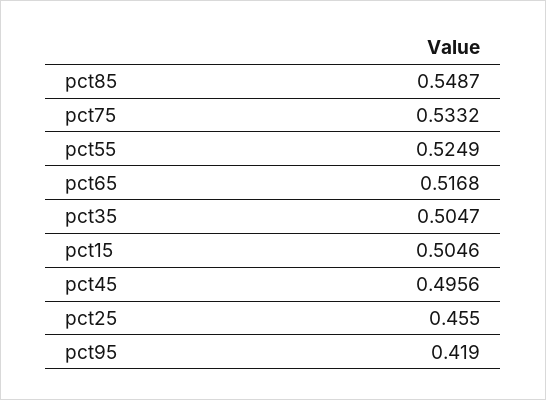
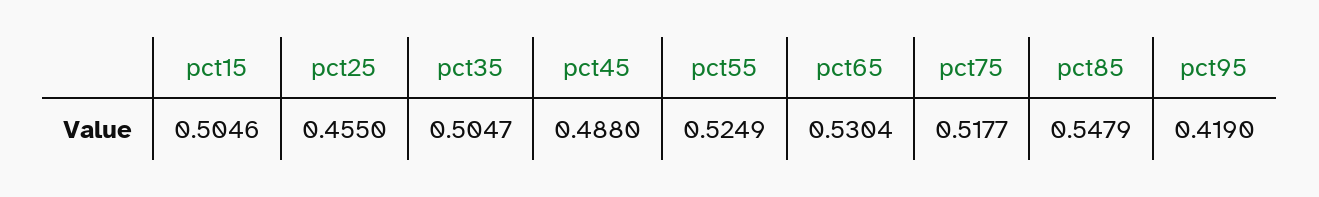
pct85: 0.5487 -> 0.5479
pct75: 0.5332 -> 0.5177
pct65: 0.5168 -> 0.5304
pct45: 0.4956 -> 0.488

